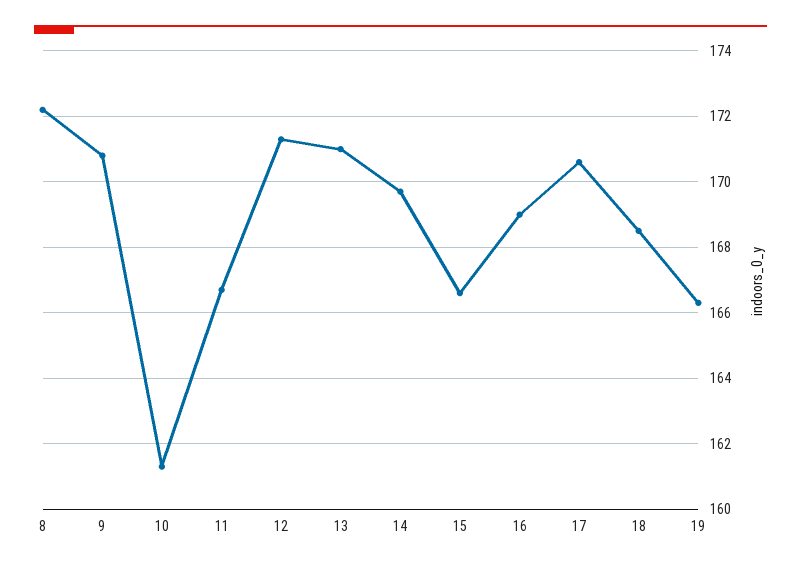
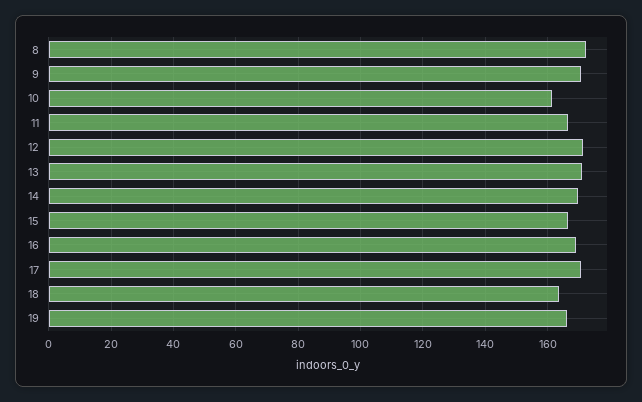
18: 168.5 -> 164

